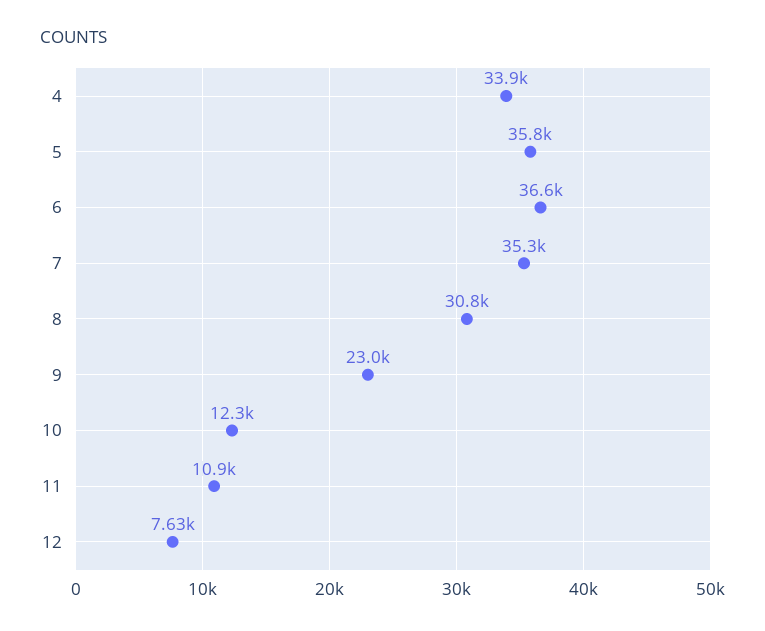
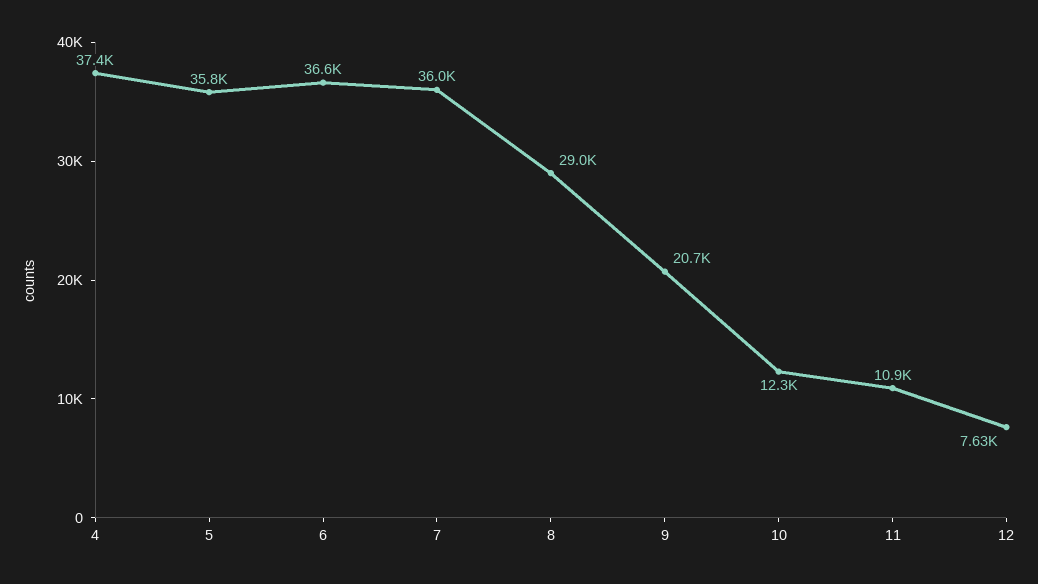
4: 33900 -> 37400
7: 35300 -> 36000
8: 30800 -> 29000
9: 23000 -> 20700

